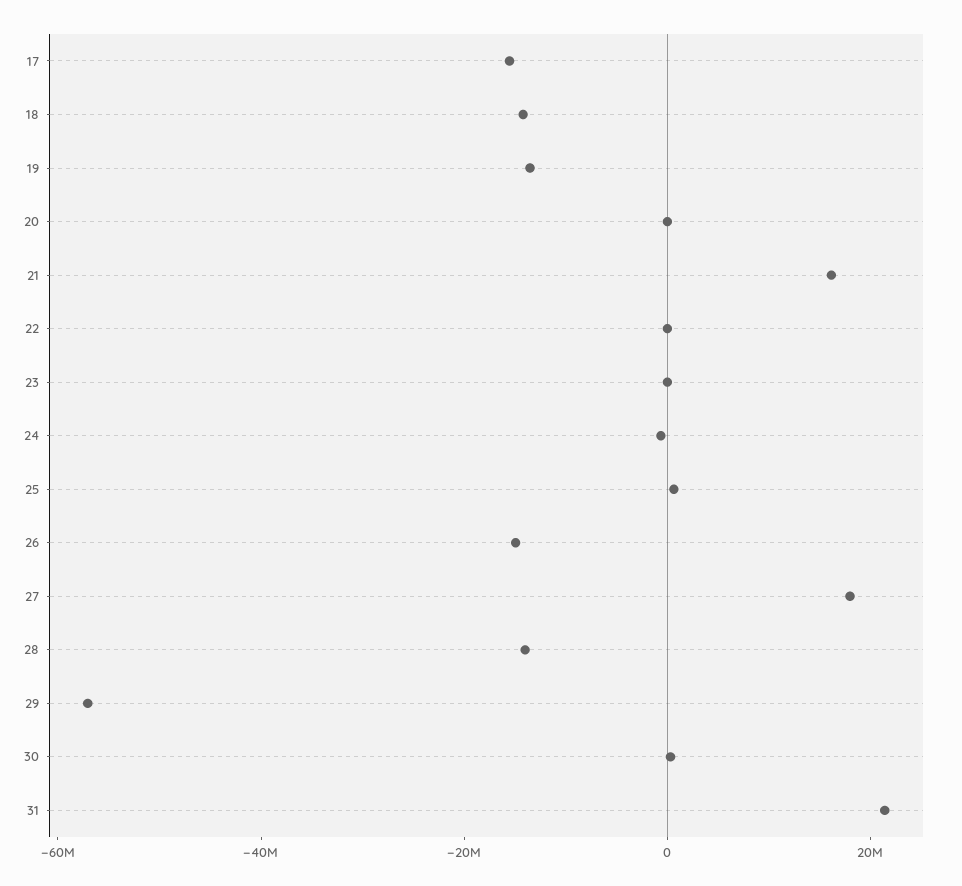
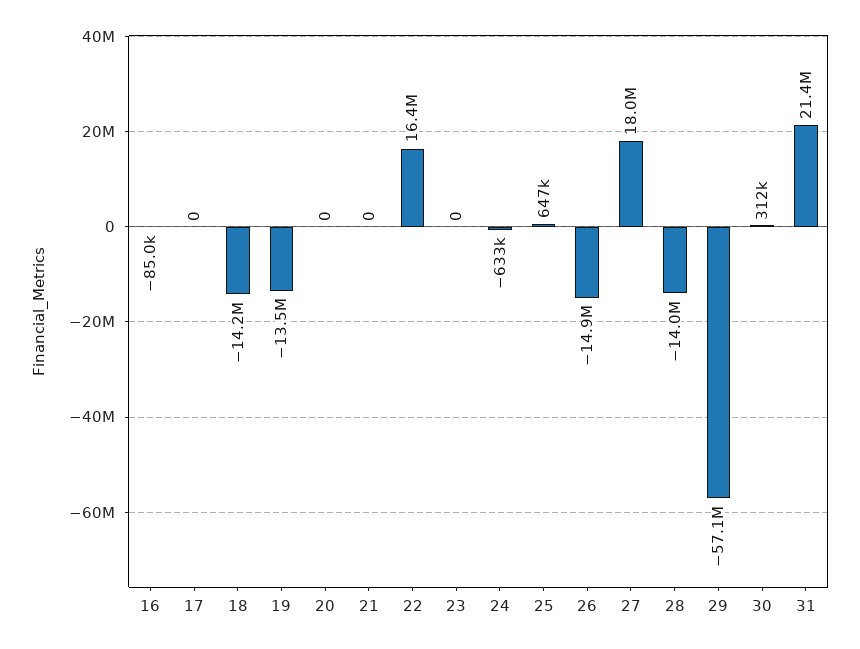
17: -15000000 -> 0
21: 15000000 -> 0
22: 0 -> 16400000
16: none -> -85000

